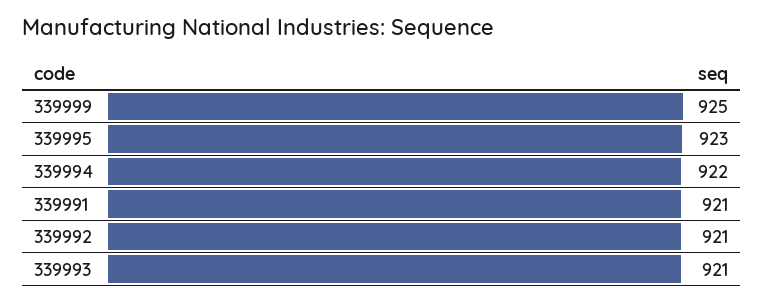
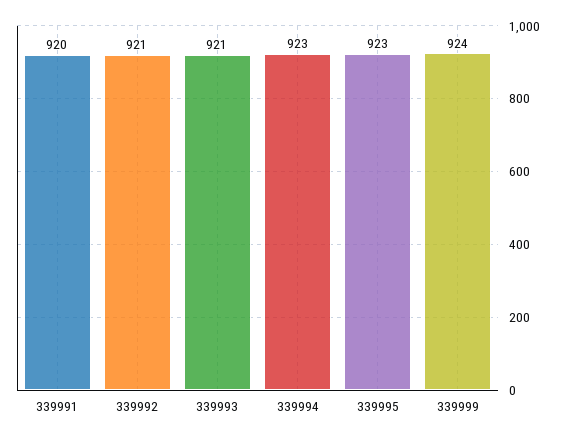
339999: 925 -> 924
339994: 922 -> 923
339991: 921 -> 920

